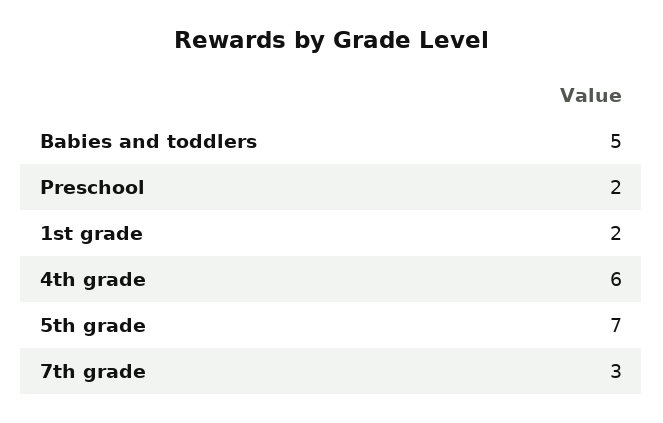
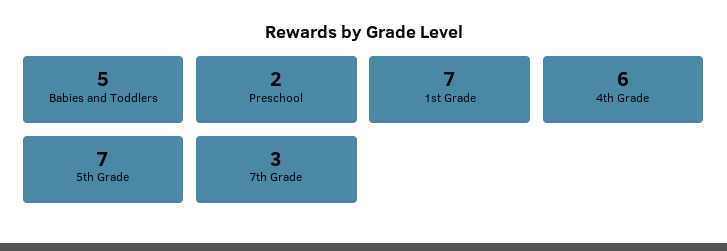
1st grade: 2 -> 7

